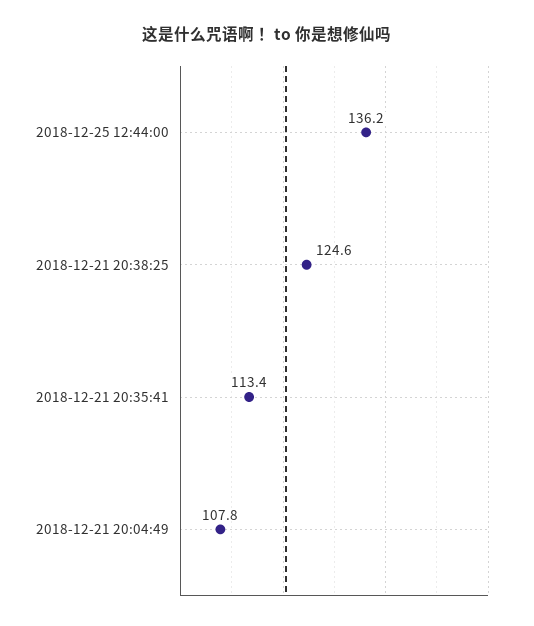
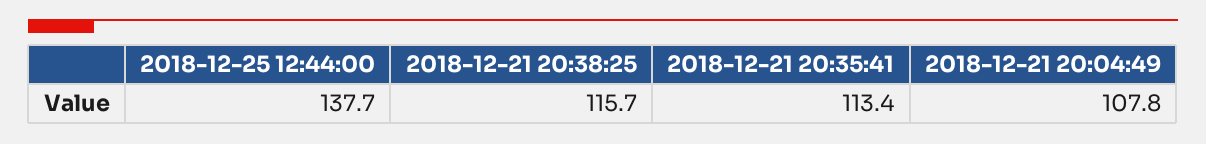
2018-12-25 12:44:00: 136.2 -> 137.7
2018-12-21 20:38:25: 124.6 -> 115.7

